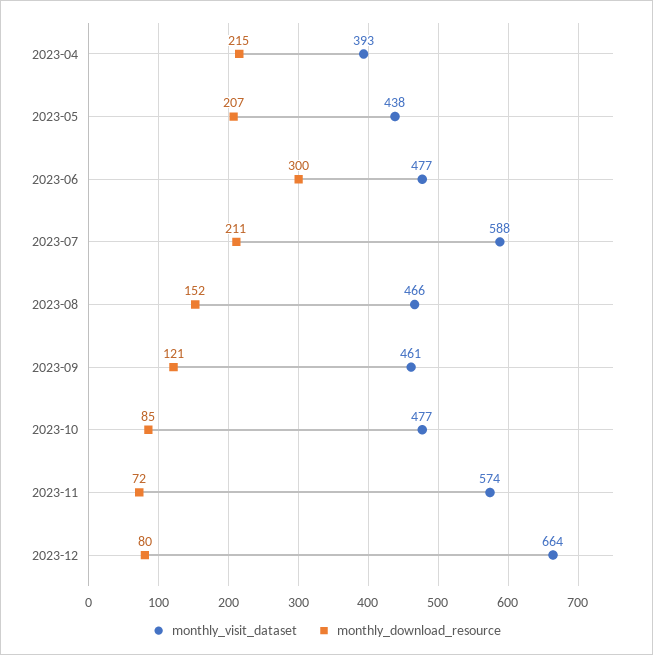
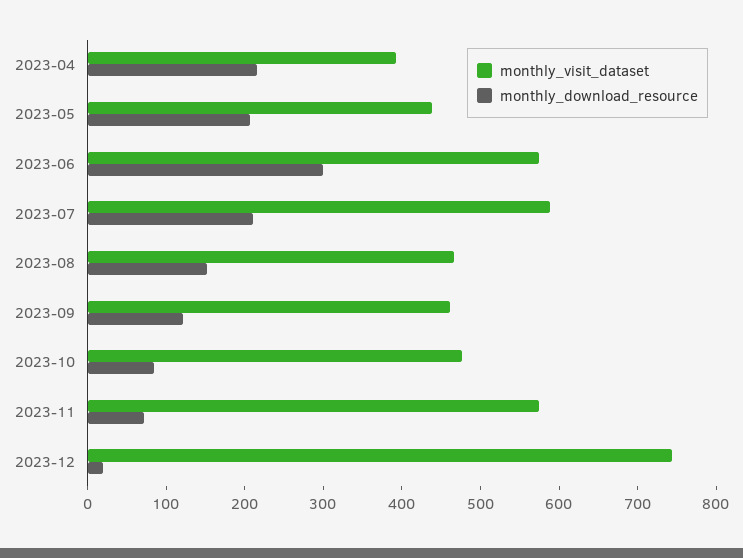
monthly_visit_dataset, 2023-06: 477 -> 580
monthly_visit_dataset, 2023-12: 664 -> 740
monthly_download_resource, 2023-12: 80 -> 20

